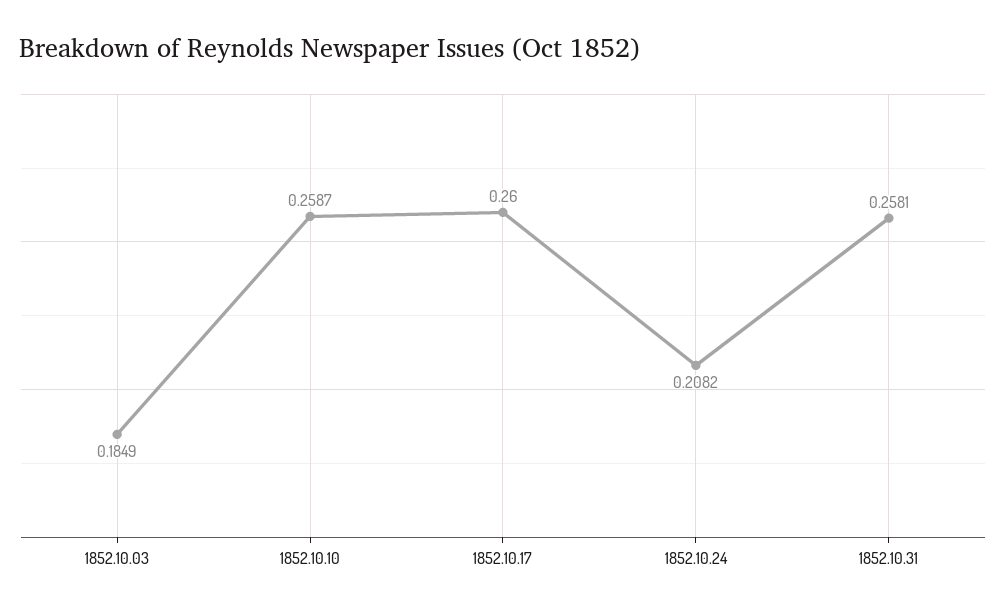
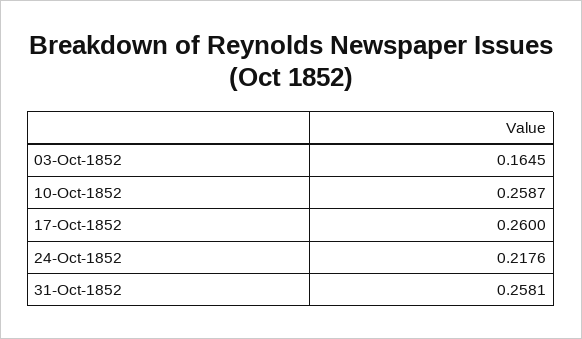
1852.10.03: 0.1849 -> 0.1645
1852.10.24: 0.2082 -> 0.2176

